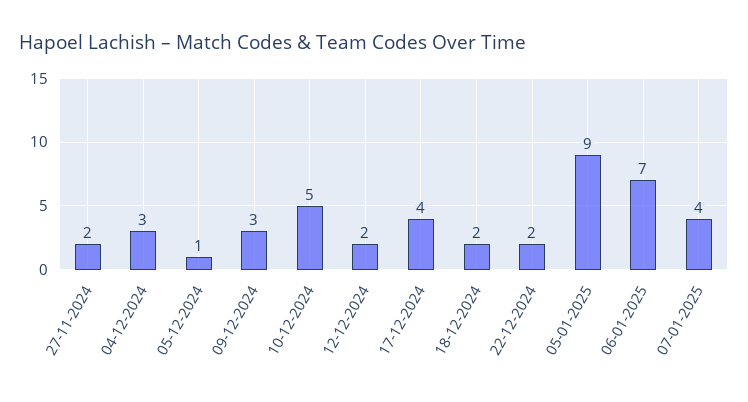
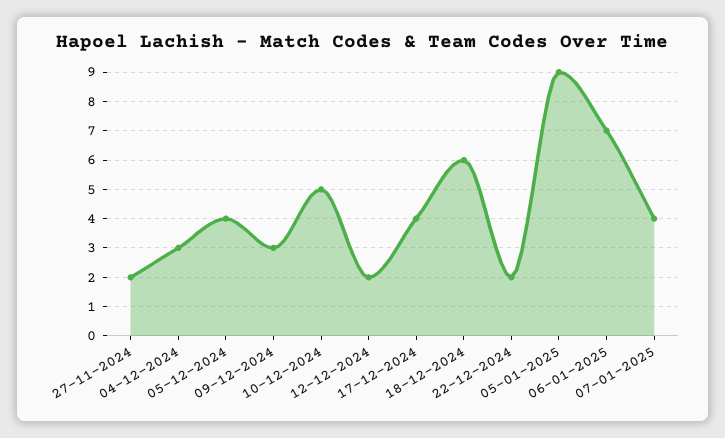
05-12-2024: 1 -> 4
18-12-2024: 2 -> 6

